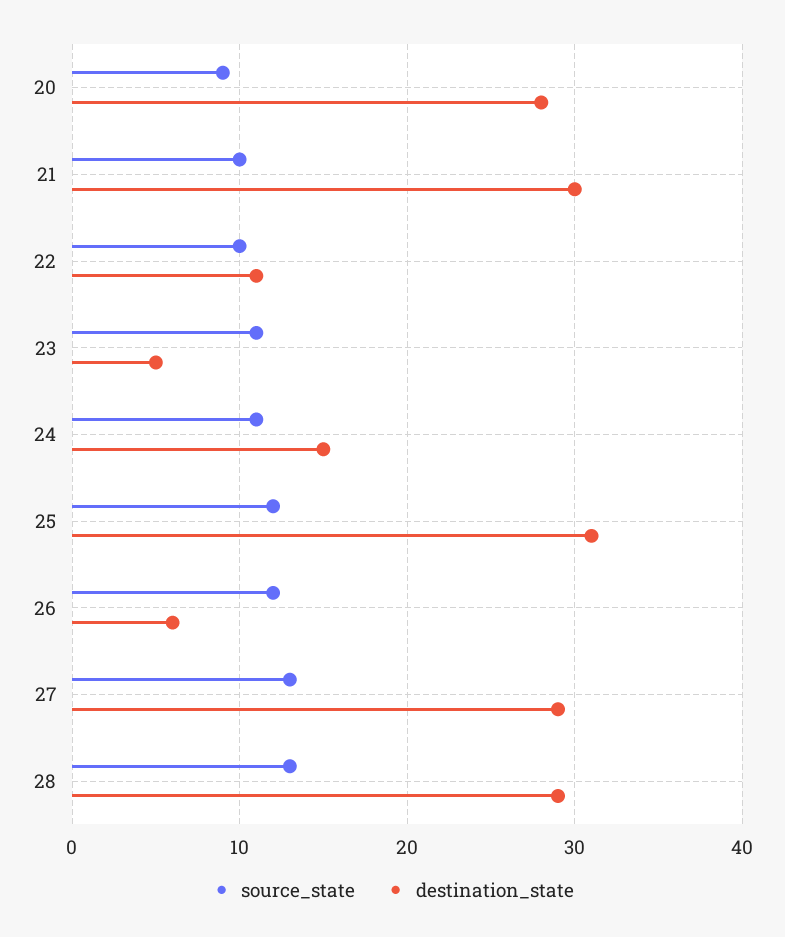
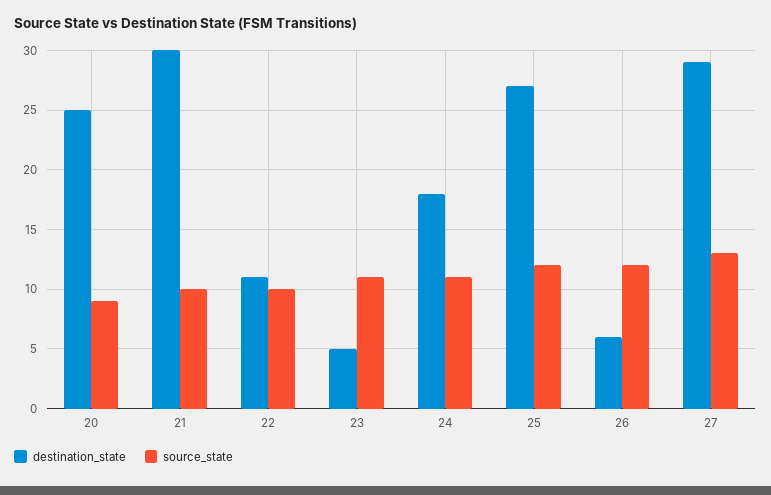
destination_state, 20: 28 -> 25
destination_state, 24: 15 -> 18
destination_state, 25: 31 -> 27
source_state, 28: 13 -> none
destination_state, 28: 29 -> none

